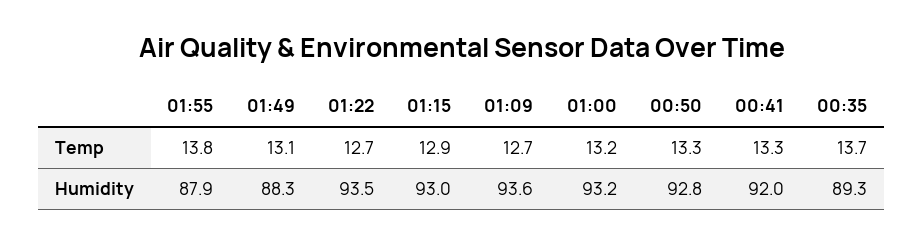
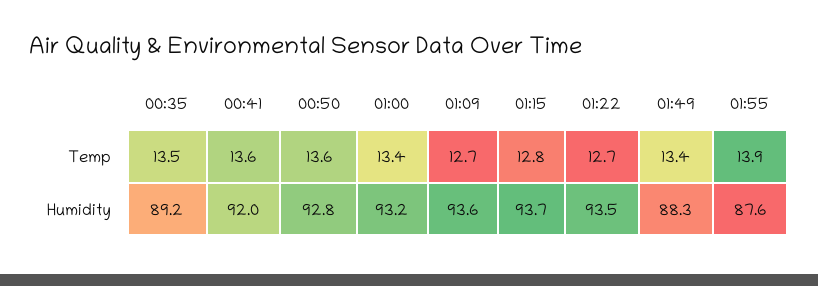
01:55, Temp: 13.8 -> 13.9
01:49, Temp: 13.1 -> 13.4
01:15, Temp: 12.9 -> 12.8
01:00, Temp: 13.2 -> 13.4
00:50, Temp: 13.3 -> 13.6
00:41, Temp: 13.3 -> 13.6
00:35, Temp: 13.7 -> 13.5
01:55, Humidity: 87.9 -> 87.6
01:15, Humidity: 93 -> 93.7
00:35, Humidity: 89.3 -> 89.2

